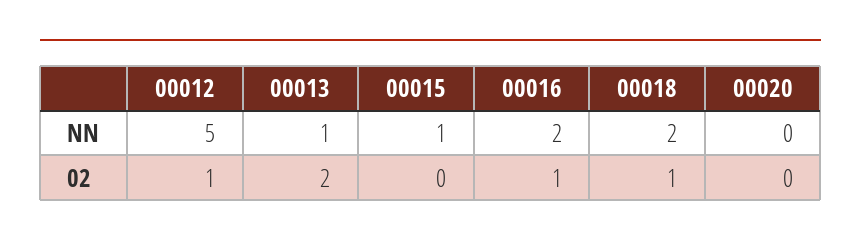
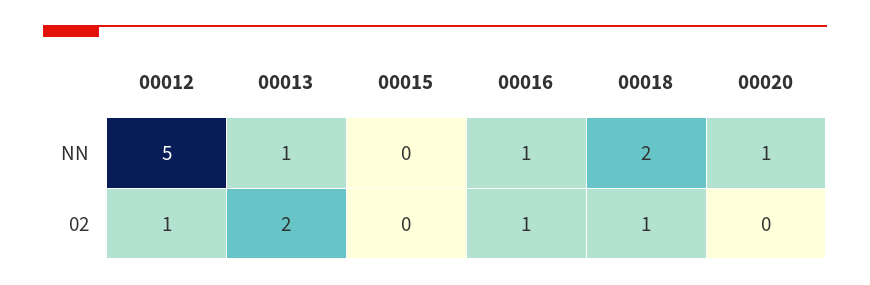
00015, NN: 1 -> 0
00016, NN: 2 -> 1
00020, NN: 0 -> 1

